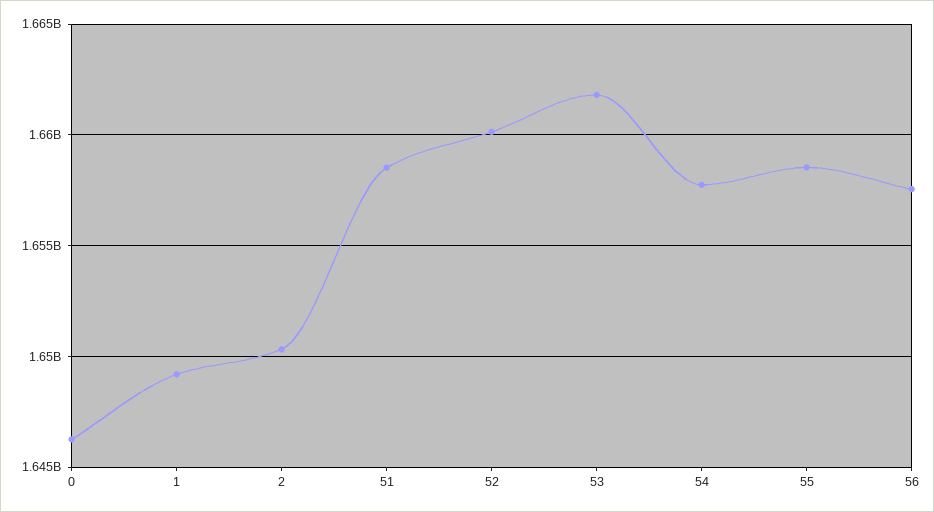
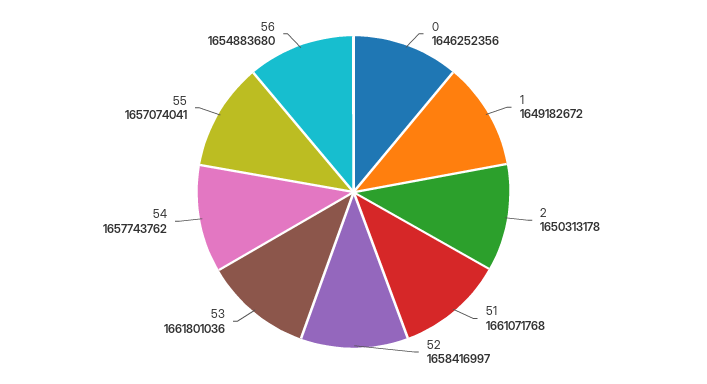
51: 1658500000 -> 1661071768
52: 1660000000 -> 1658416997
55: 1658500000 -> 1657074041
56: 1657500000 -> 1654883680

